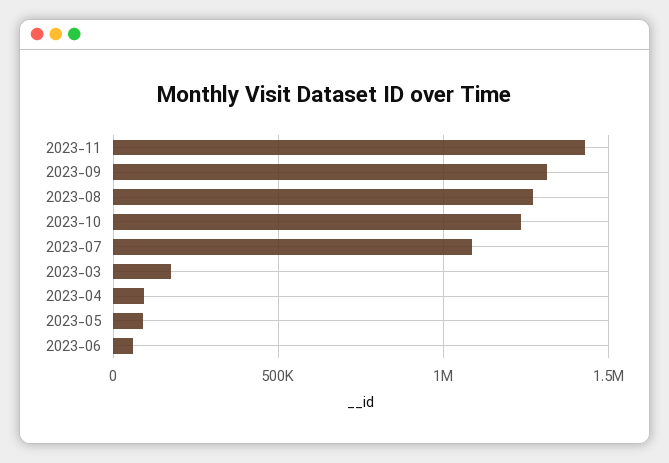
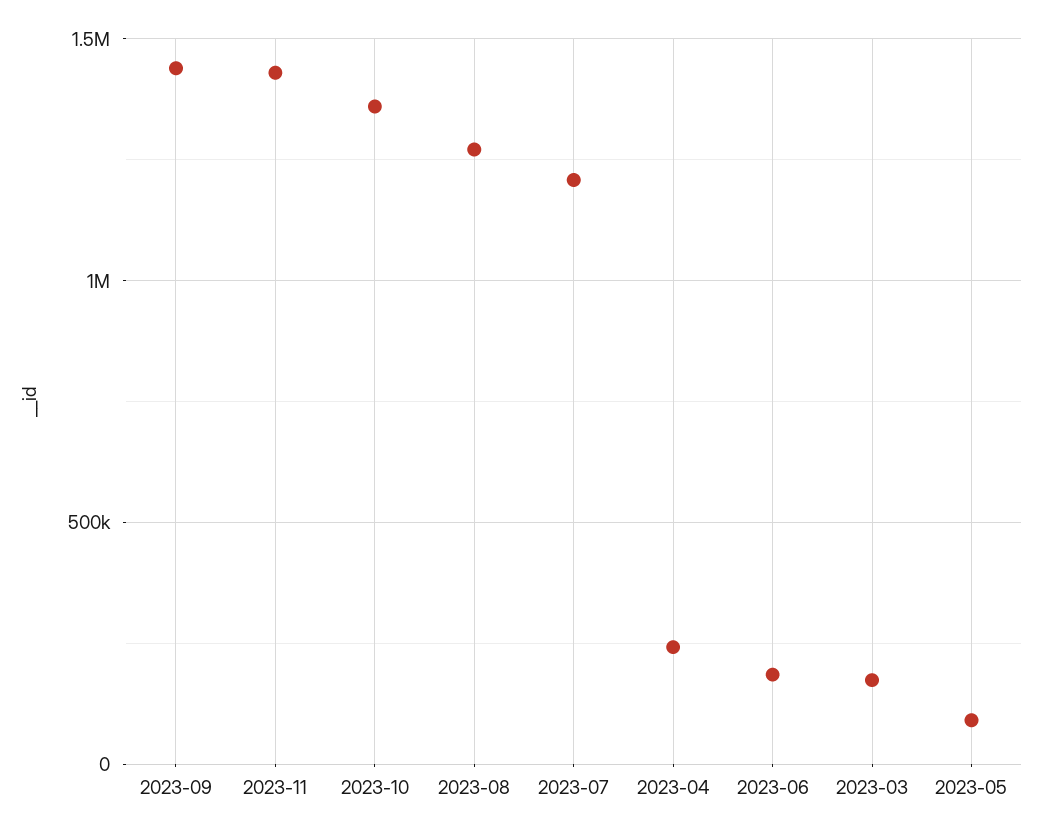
2023-09: 1300000 -> 1450000
2023-10: 1250000 -> 1350000
2023-07: 1100000 -> 1200000
2023-04: 100000 -> 250000
2023-06: 50000 -> 200000

